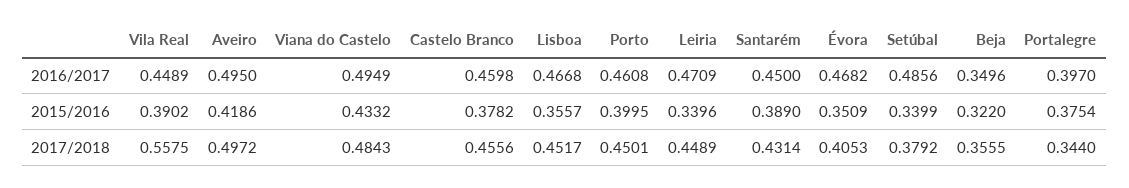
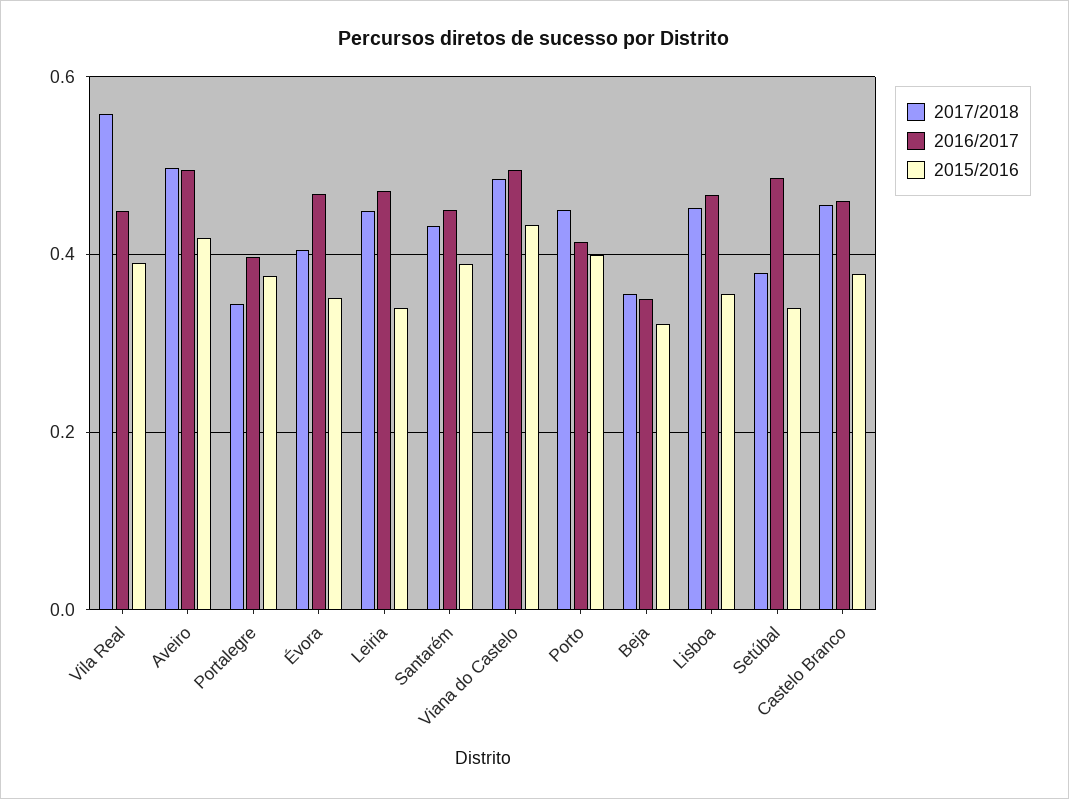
2016/2017, Porto: 0.4608 -> 0.42

